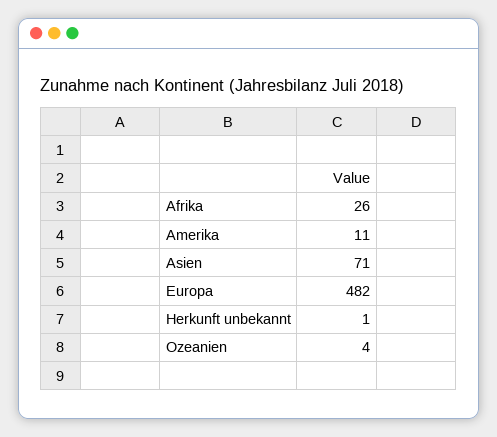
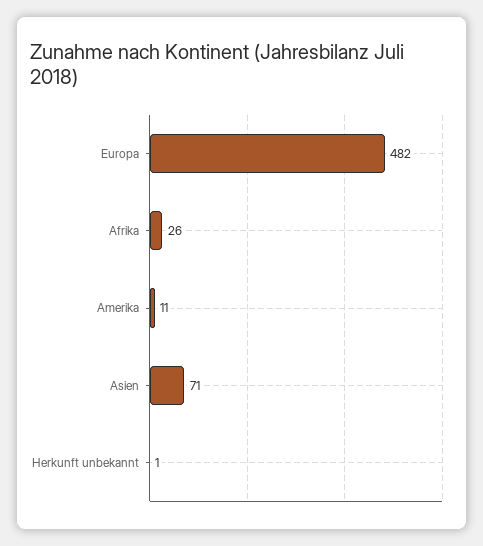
Ozeanien: 4 -> none

